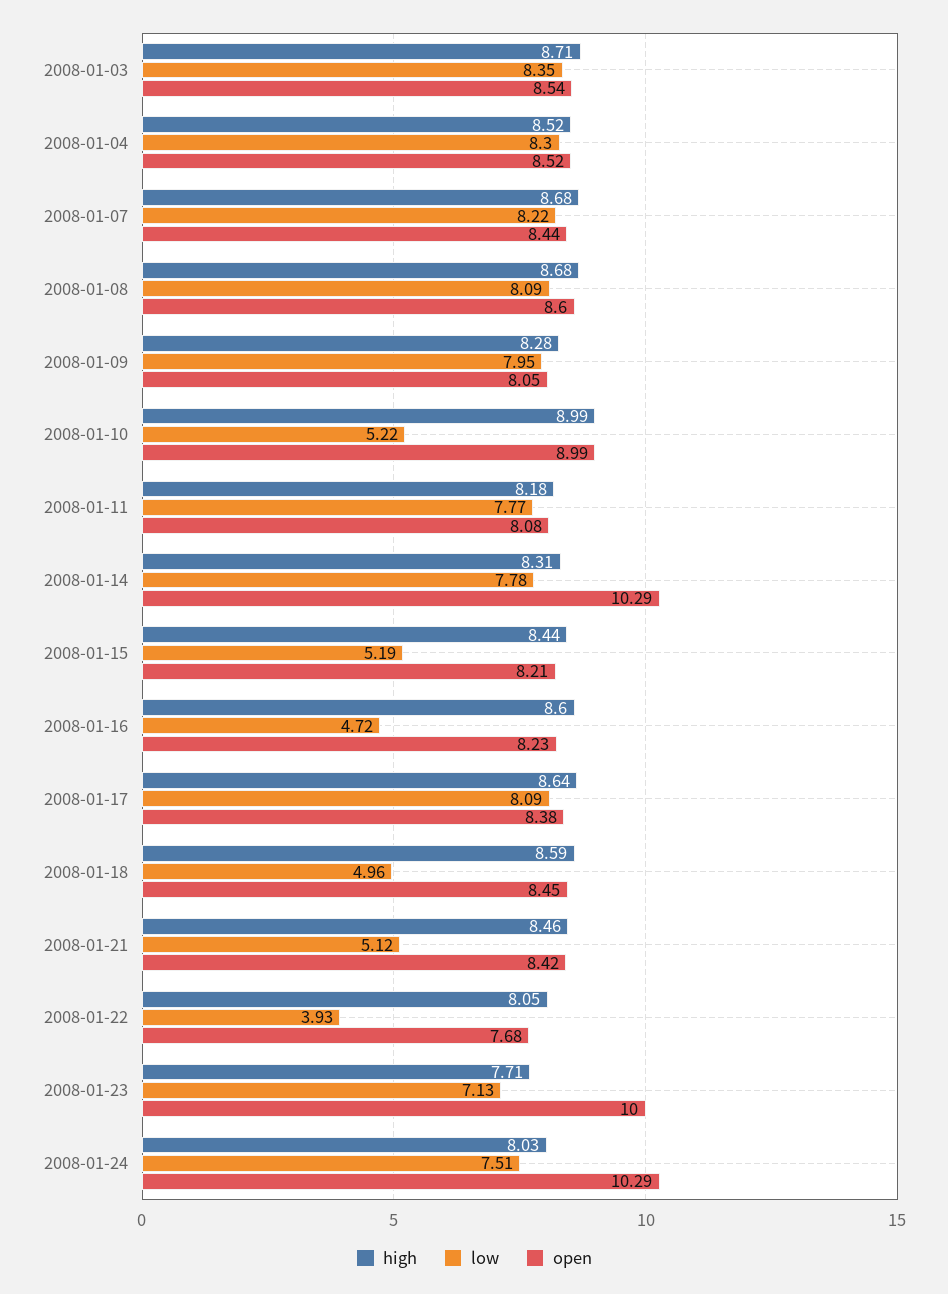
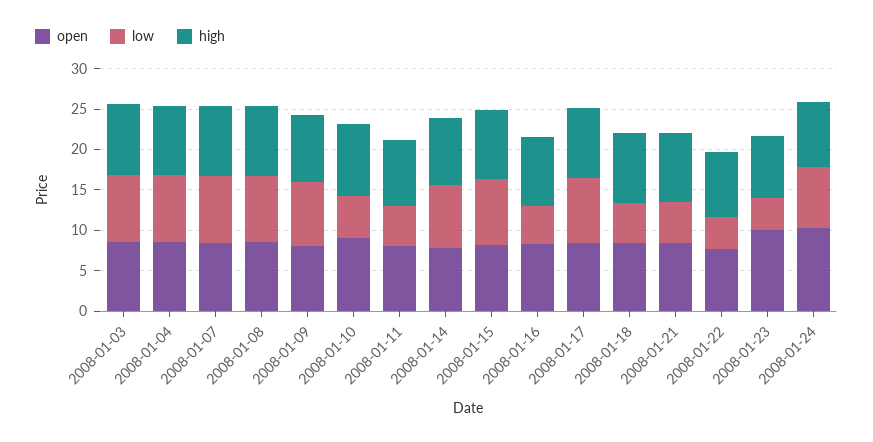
low, 2008-01-11: 7.77 -> 5
open, 2008-01-14: 10.29 -> 8
low, 2008-01-15: 5.19 -> 8
low, 2008-01-23: 7.13 -> 4

